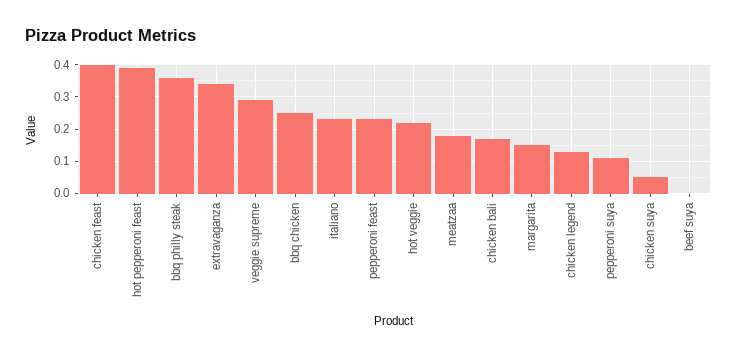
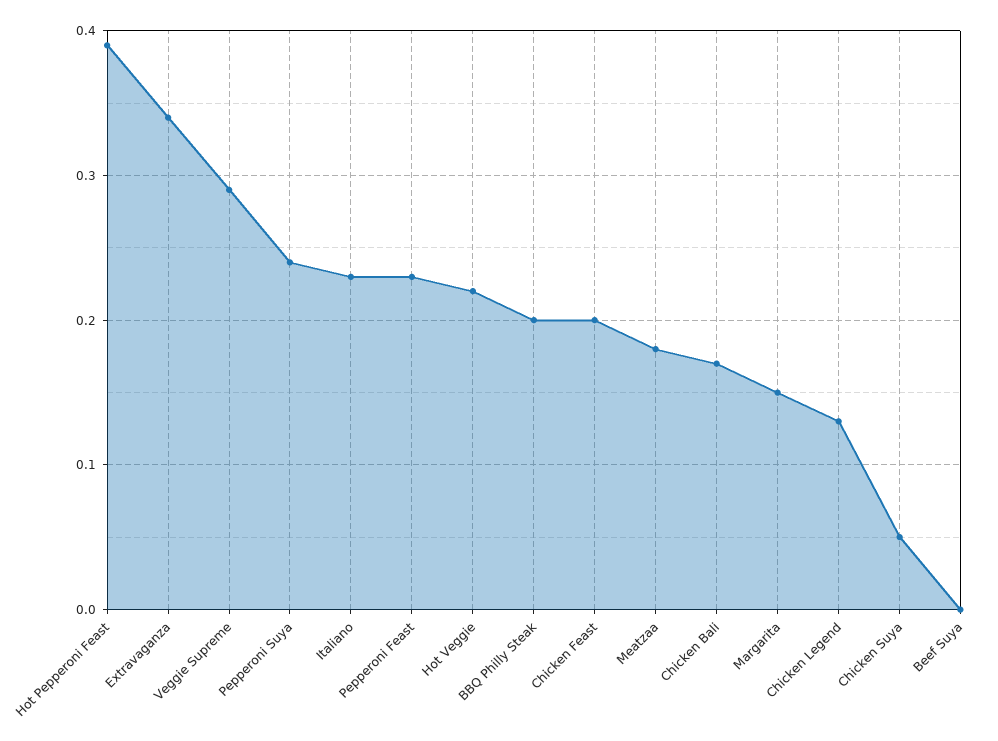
chicken feast: 0.4 -> 0.2
bbq philly steak: 0.35 -> 0.2
bbq chicken: 0.25 -> none
pepperoni suya: 0.1 -> 0.24

